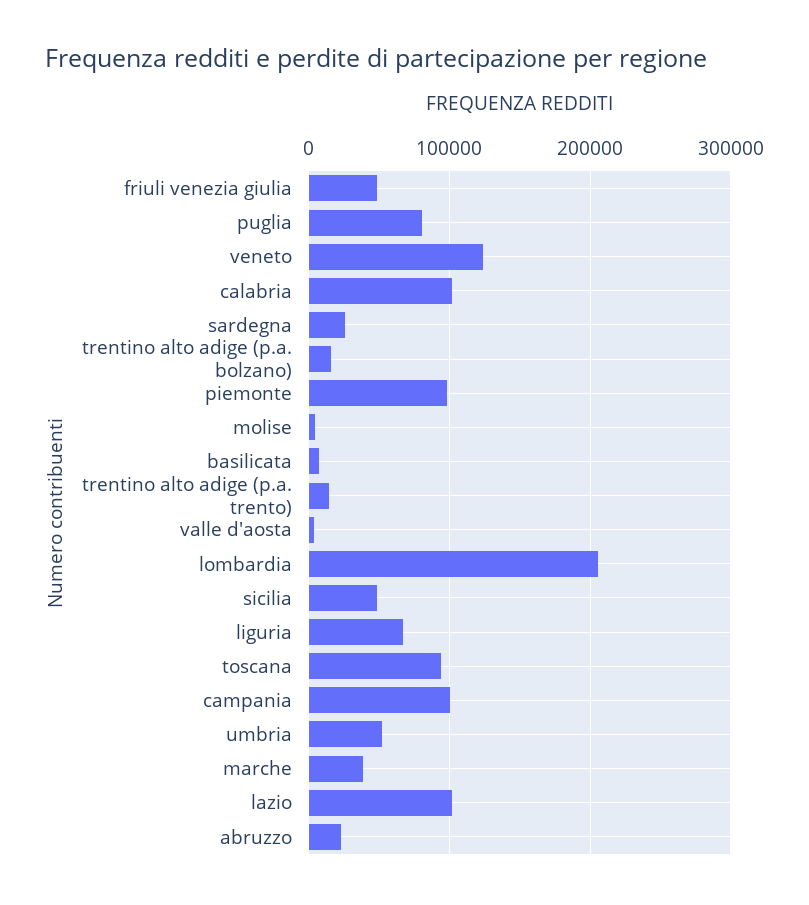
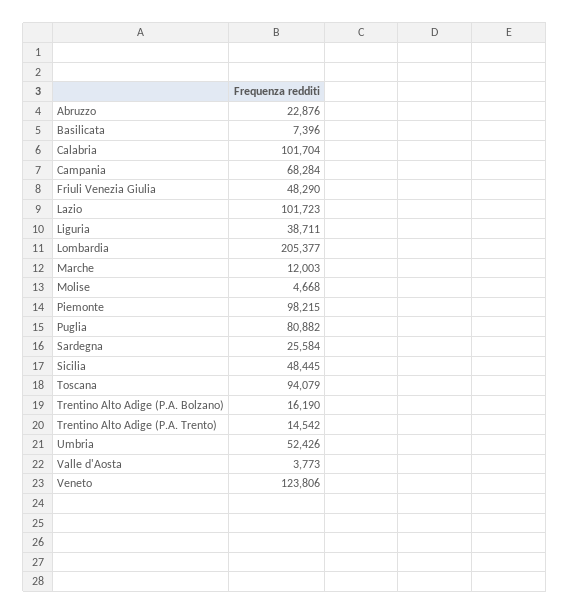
liguria: 70000 -> 38711
campania: 100000 -> 68284
marche: 40000 -> 12003

